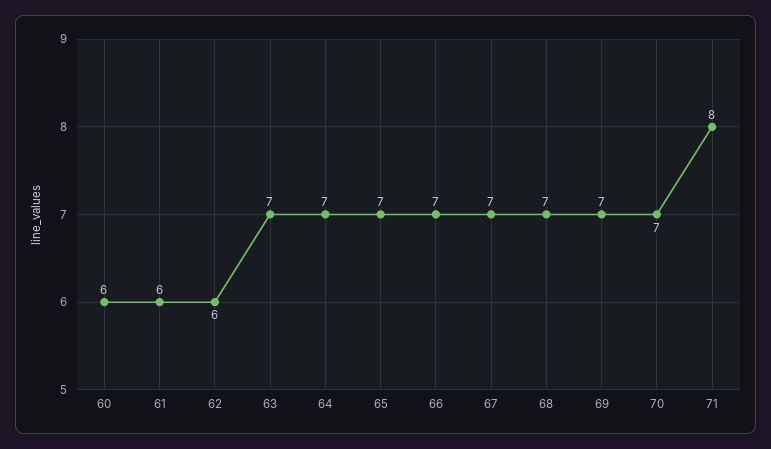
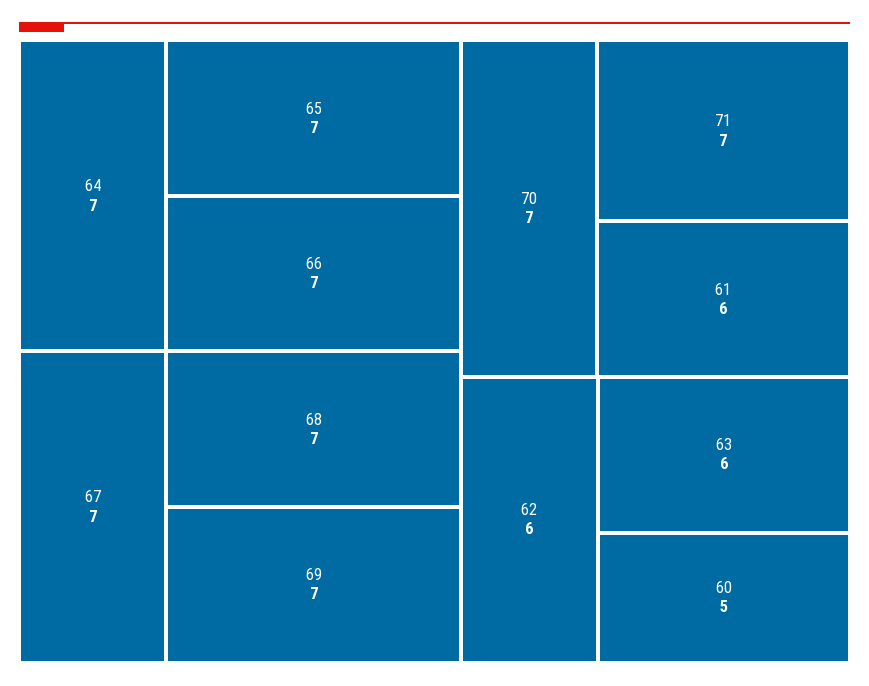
60: 6 -> 5
63: 7 -> 6
71: 8 -> 7

